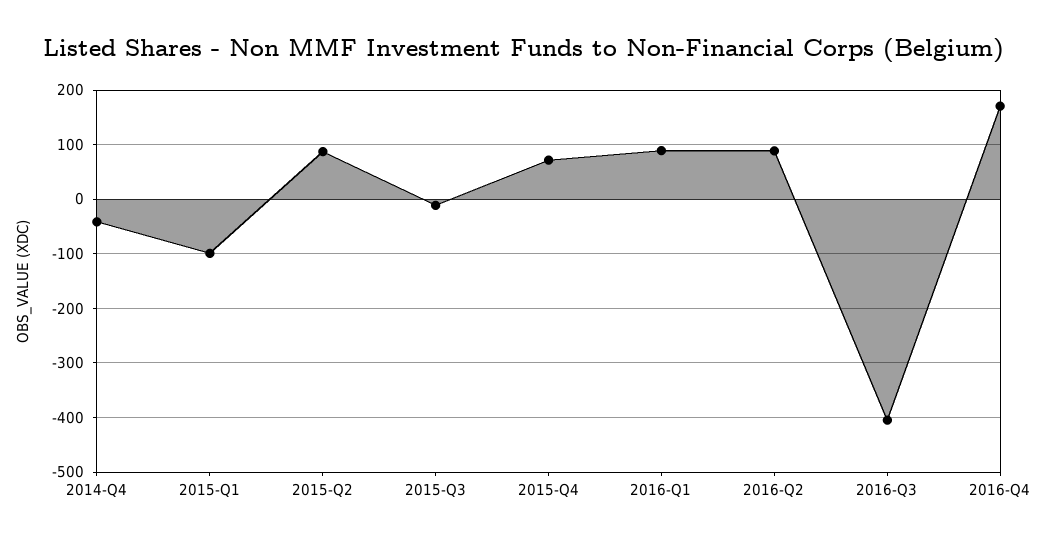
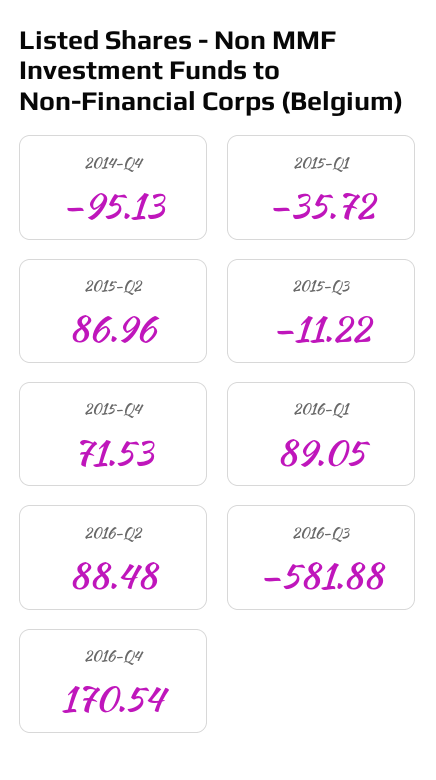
2014-Q4: -40 -> -95.13
2015-Q1: -100 -> -35.72
2016-Q3: -400 -> -581.88

